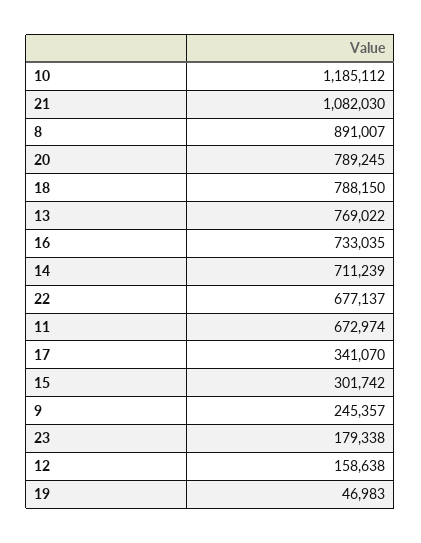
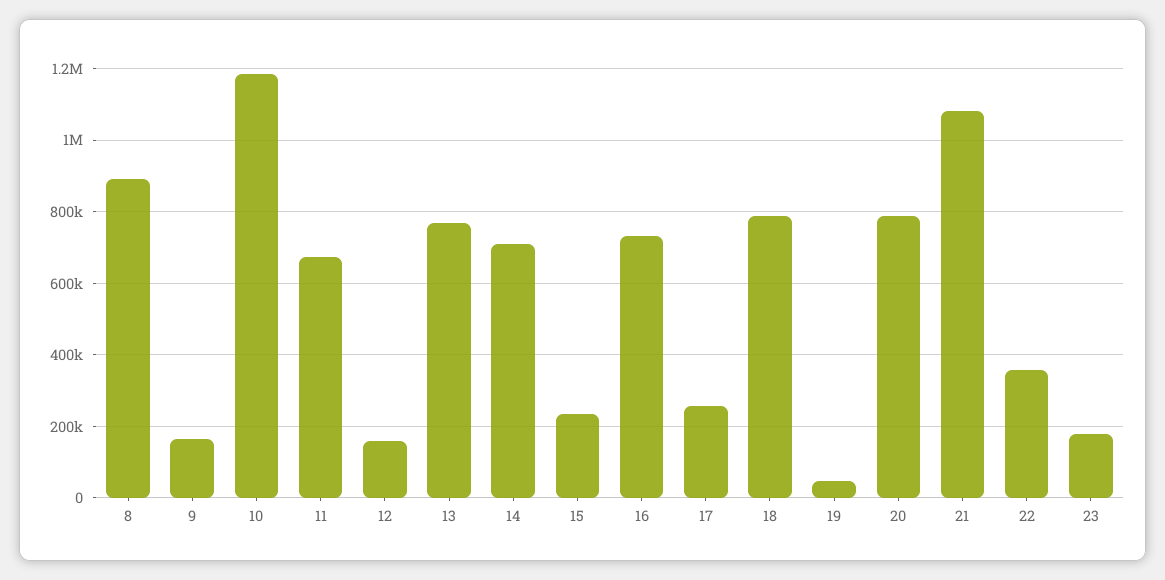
22: 677137 -> 360000
17: 341070 -> 260000
15: 301742 -> 240000
9: 245357 -> 160000

